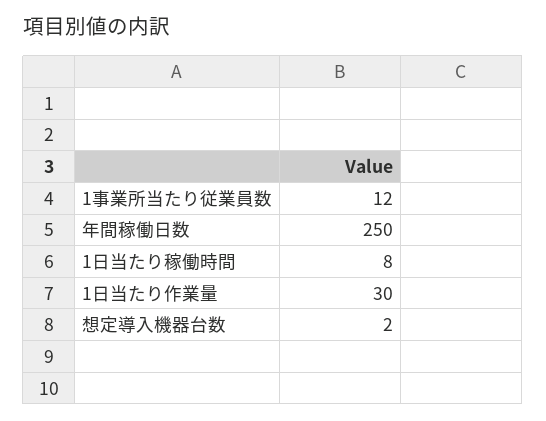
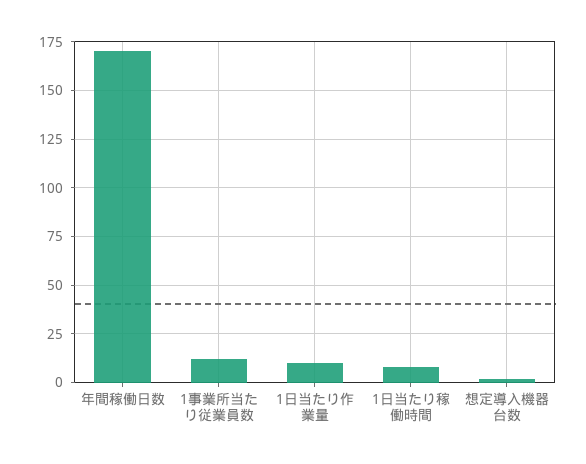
年間稼働日数: 250 -> 170
1日当たり作業量: 30 -> 10

